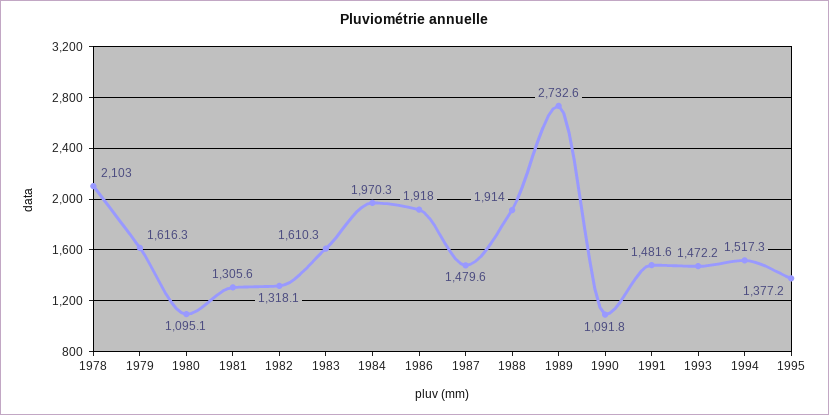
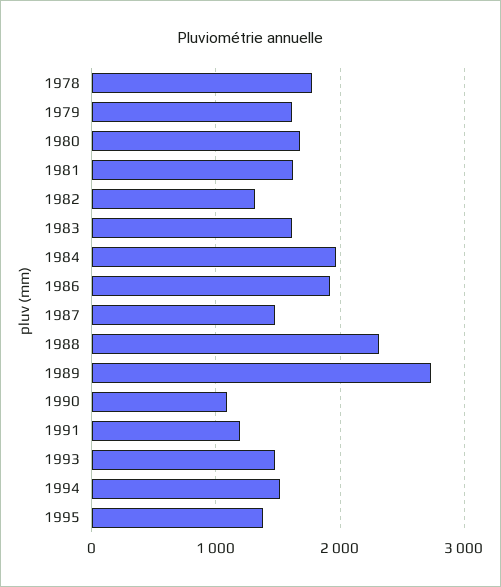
1978: 2103 -> 1800
1980: 1095.1 -> 1700
1981: 1305.6 -> 1600
1988: 1914 -> 2300
1991: 1481.6 -> 1200

